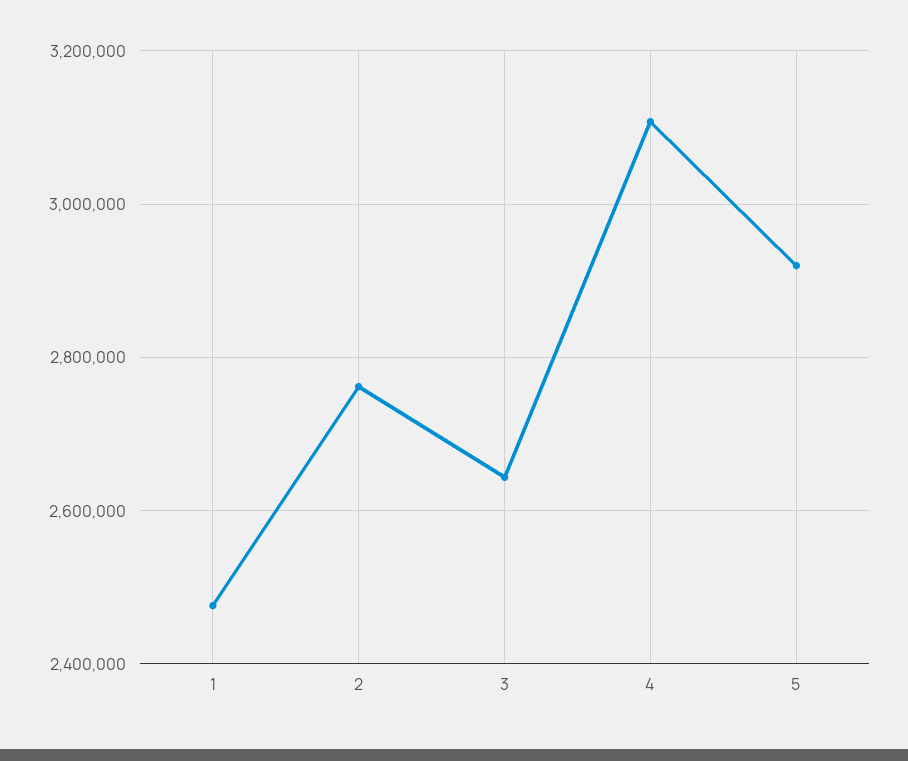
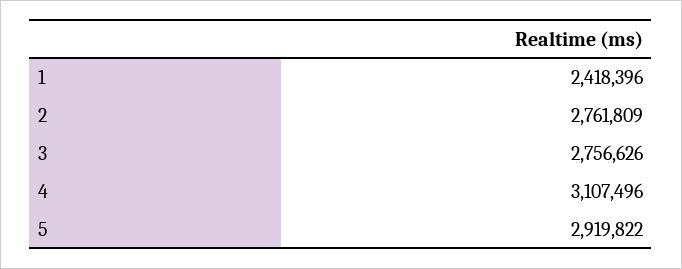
1: 2480000 -> 2418396
3: 2640000 -> 2756626

